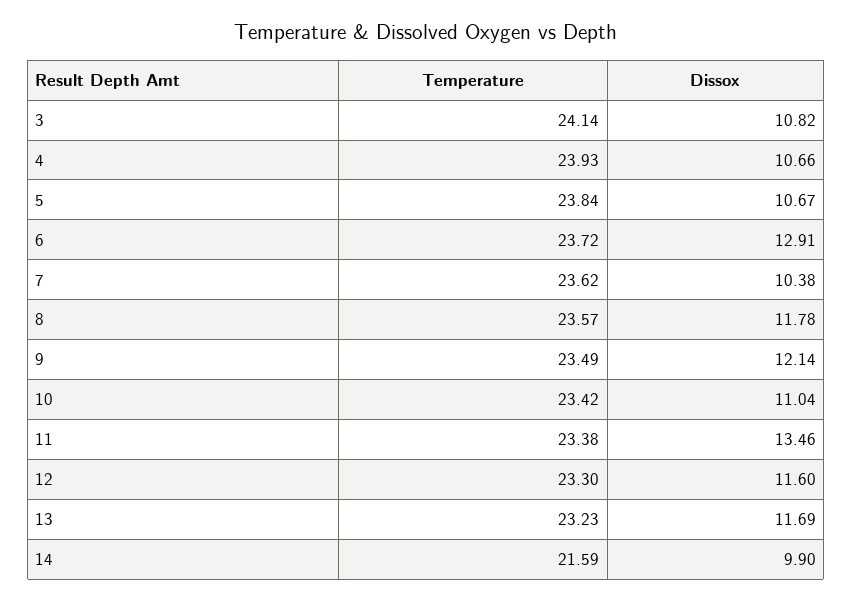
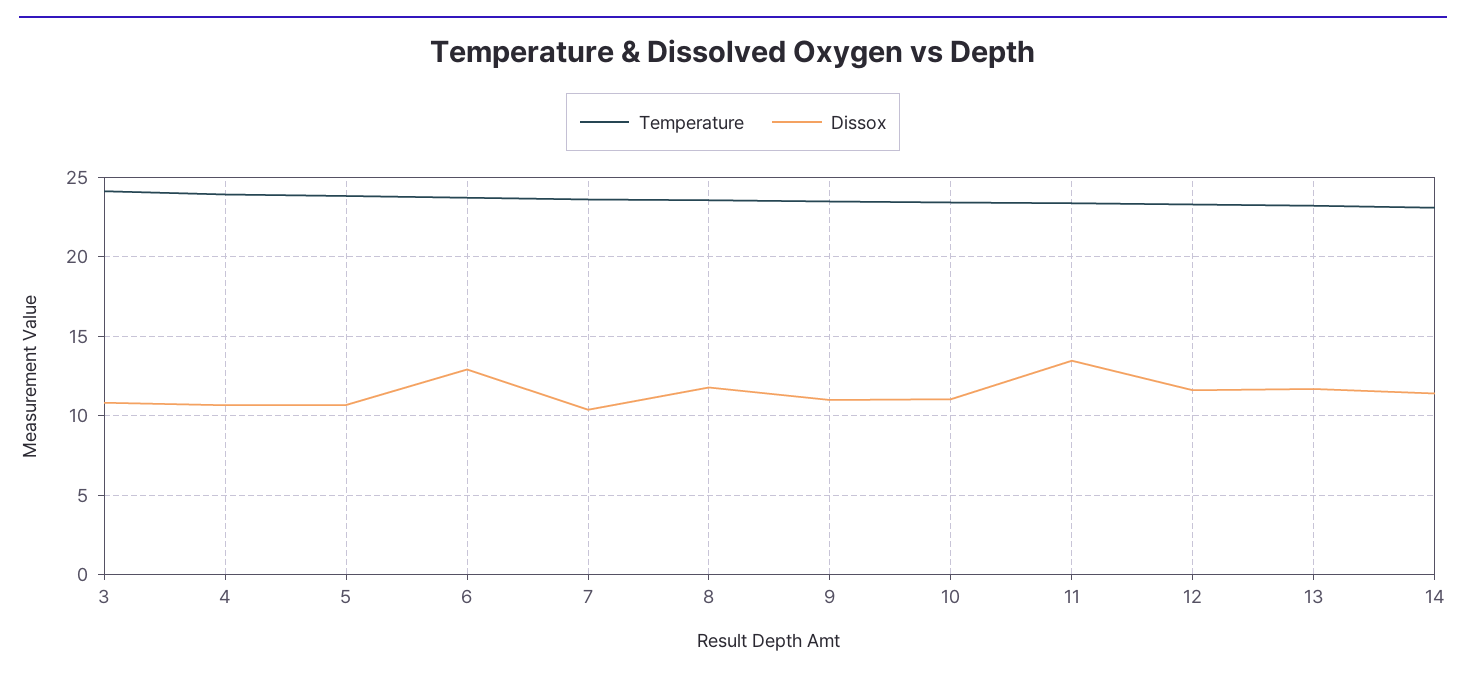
Dissox, 9: 12.14 -> 11
Temperature, 14: 21.59 -> 23
Dissox, 14: 9.9 -> 11.5

